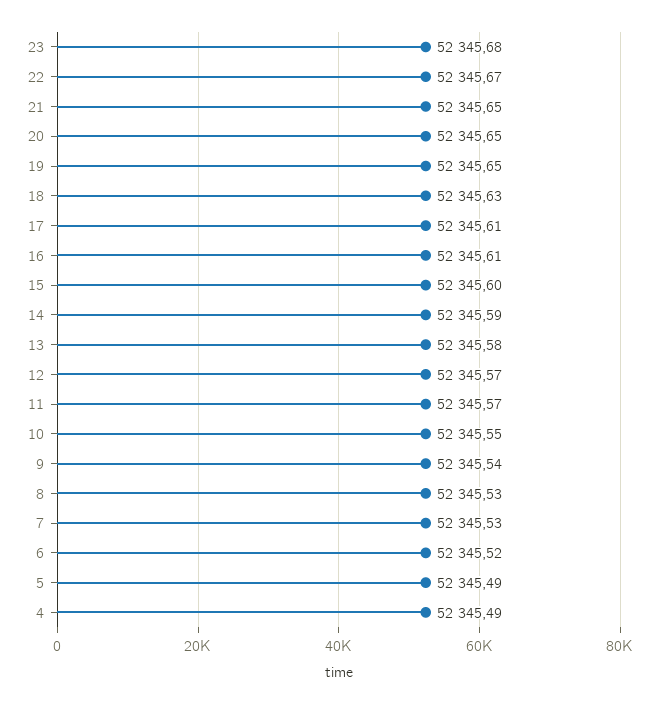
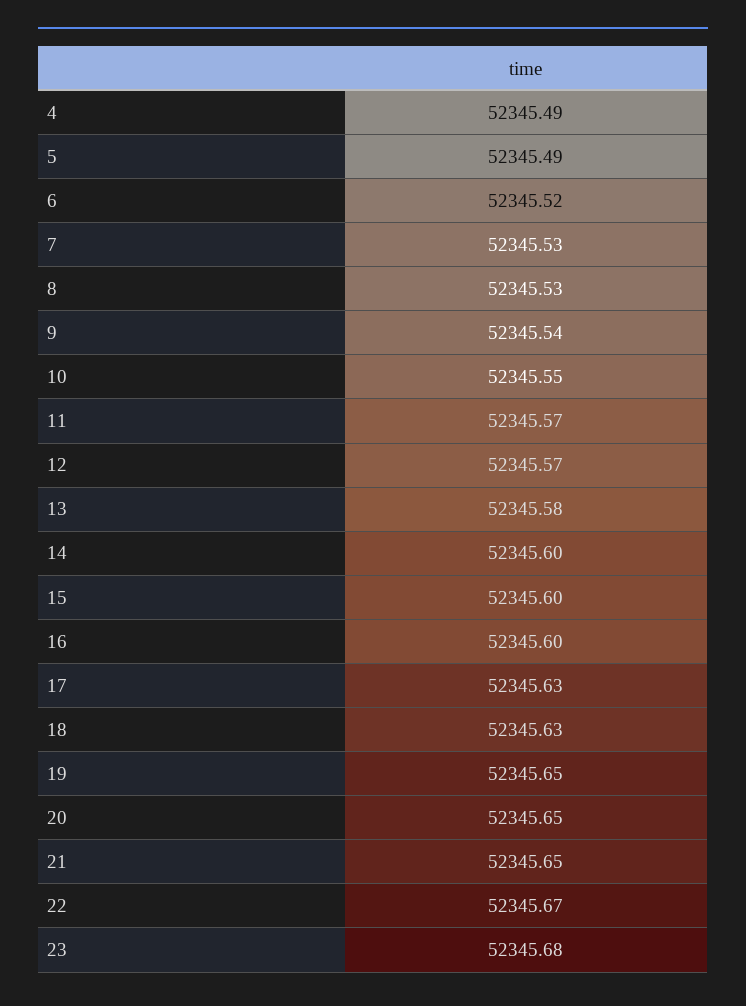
17: 52345.61 -> 52345.63
16: 52345.61 -> 52345.6
14: 52345.59 -> 52345.6

